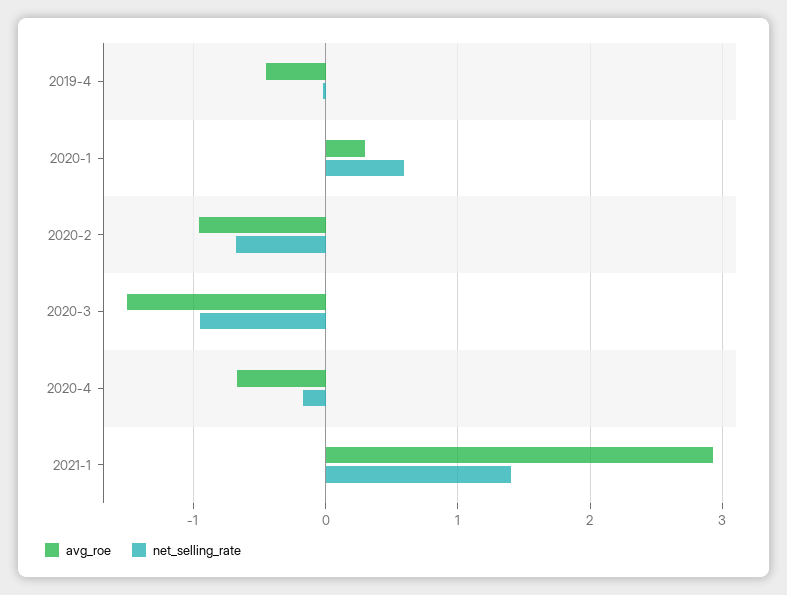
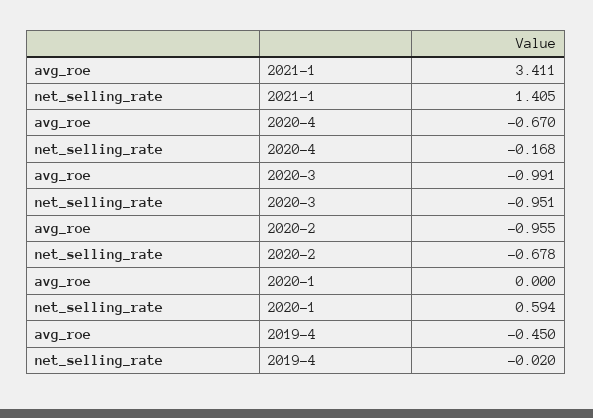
avg_roe, 2020-1: 0.3 -> 0
avg_roe, 2020-3: -1.5 -> -0.991
avg_roe, 2021-1: 2.9 -> 3.411

